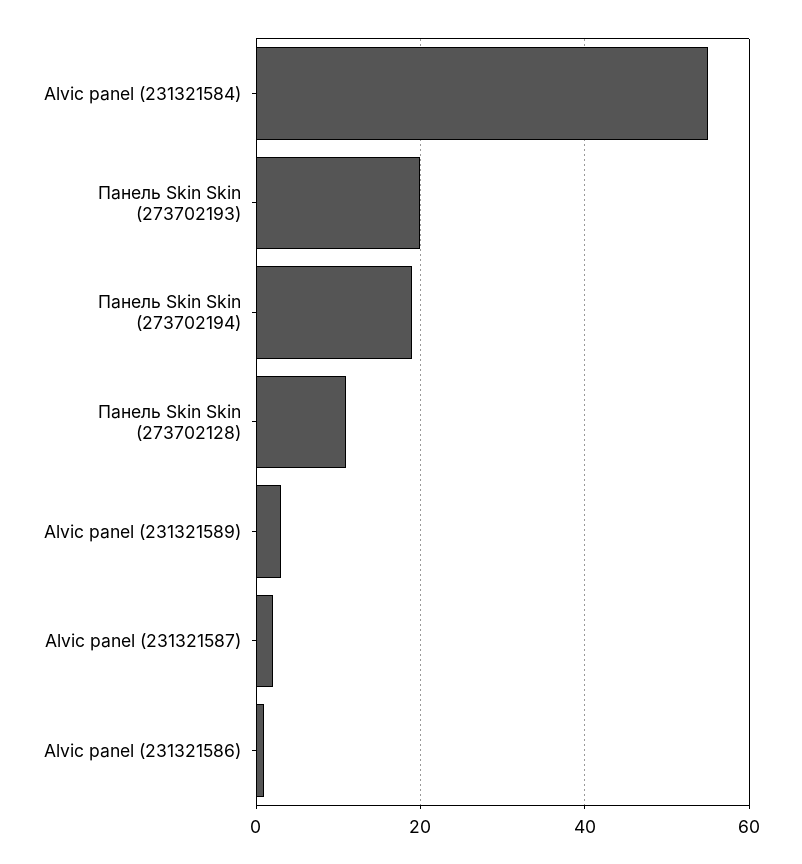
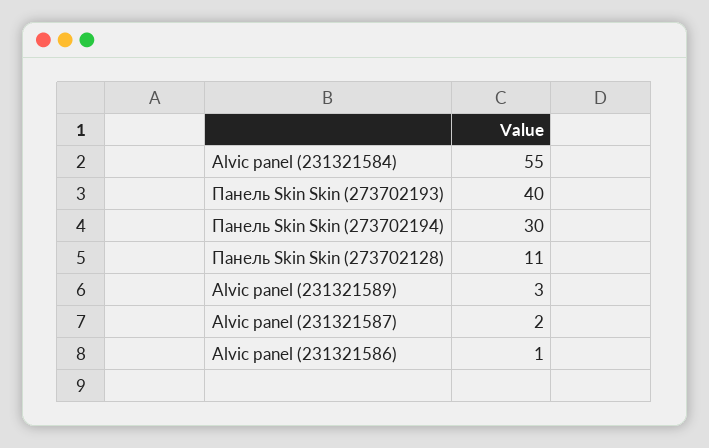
Панель Skin Skin (273702193): 20 -> 40
Панель Skin Skin (273702194): 20 -> 30

